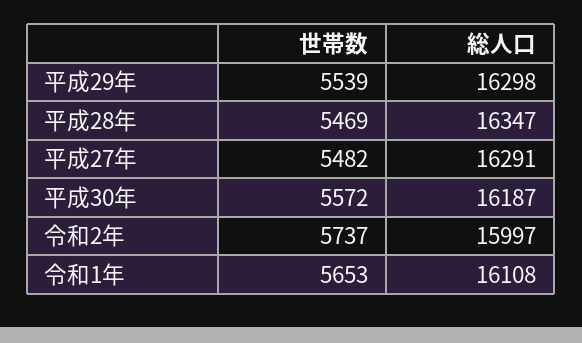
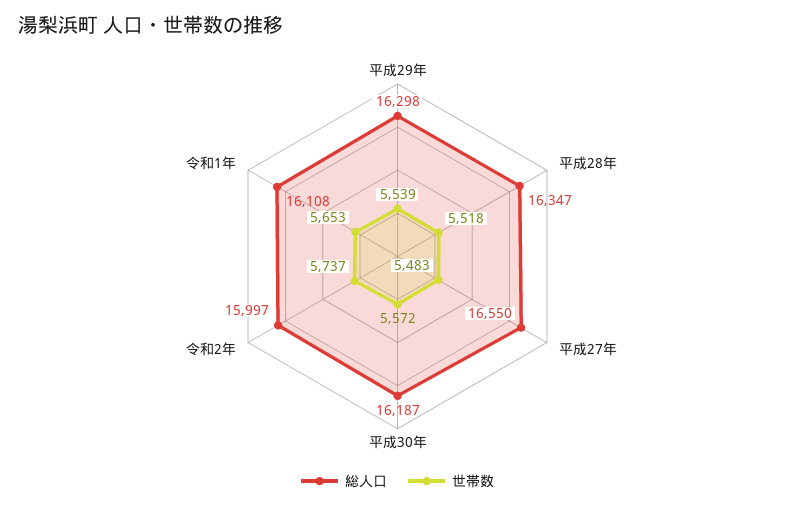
世帯数, 平成28年: 5469 -> 5518
世帯数, 平成27年: 5482 -> 5483
総人口, 平成27年: 16291 -> 16550

